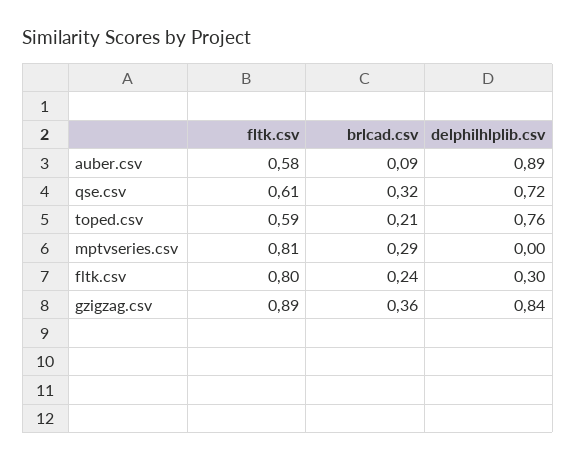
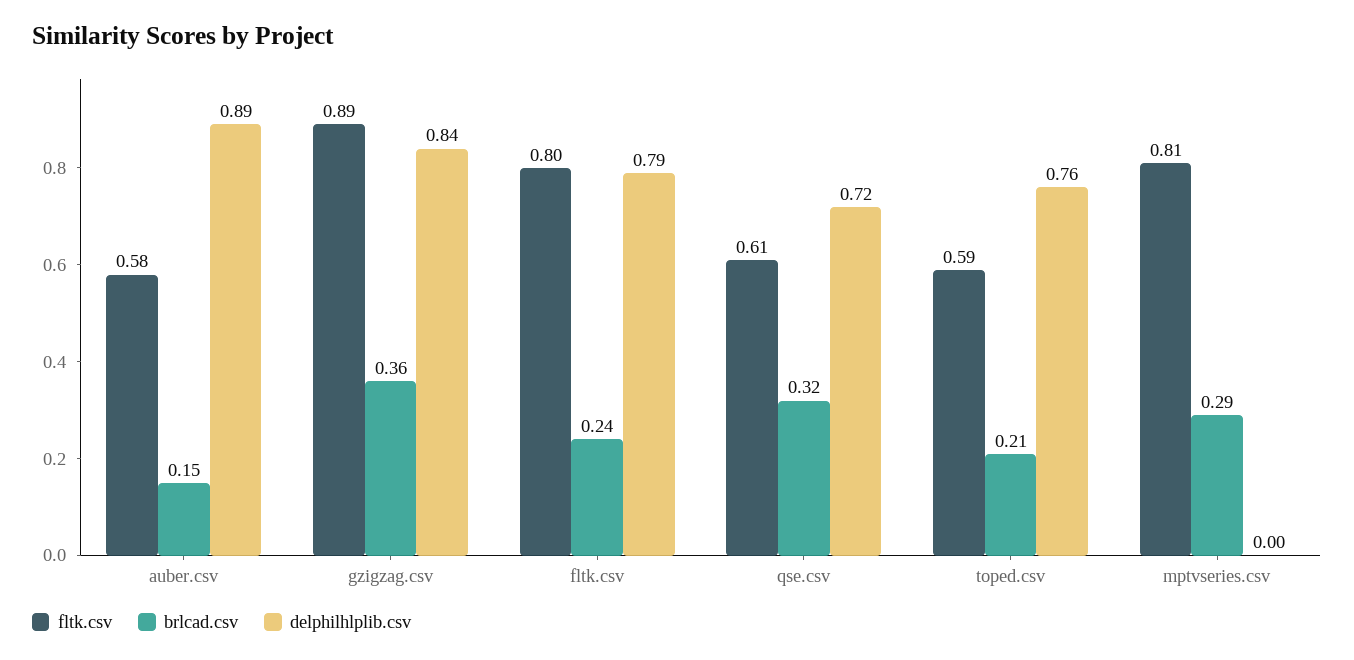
brlcad.csv, auber.csv: 0.09 -> 0.15
delphilhlplib.csv, fltk.csv: 0.3 -> 0.79

